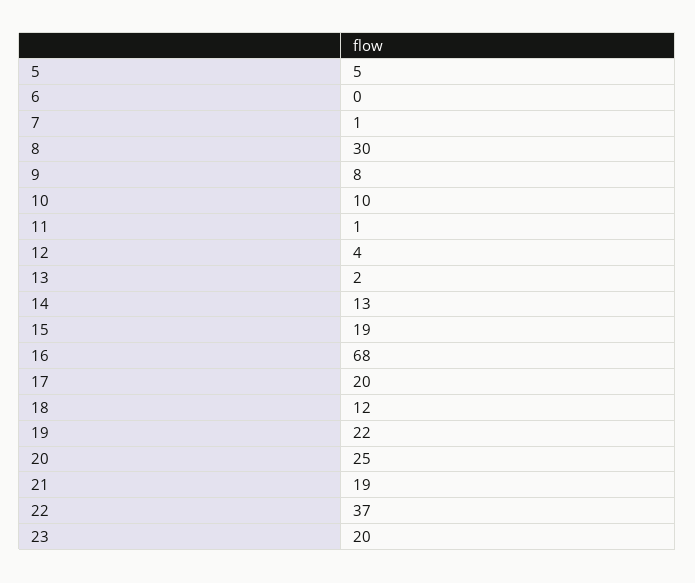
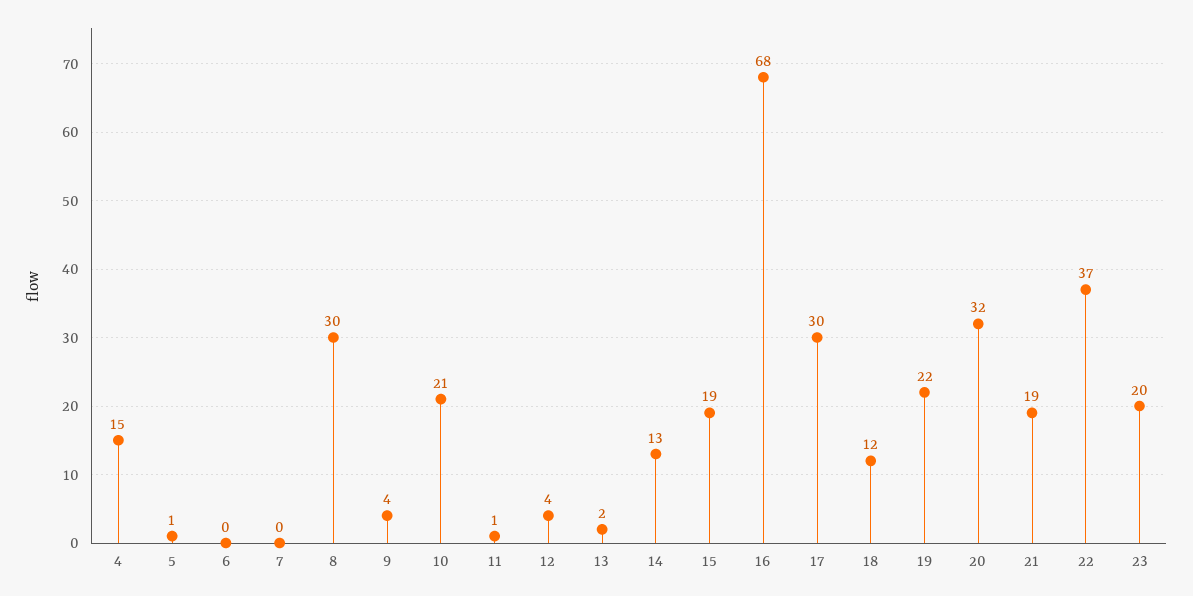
5: 5 -> 1
7: 1 -> 0
9: 8 -> 4
10: 10 -> 21
17: 20 -> 30
20: 25 -> 32
4: none -> 15

